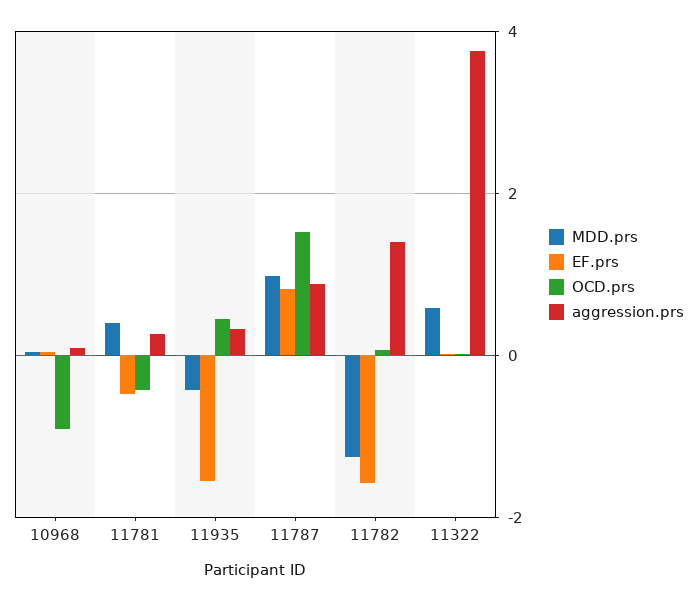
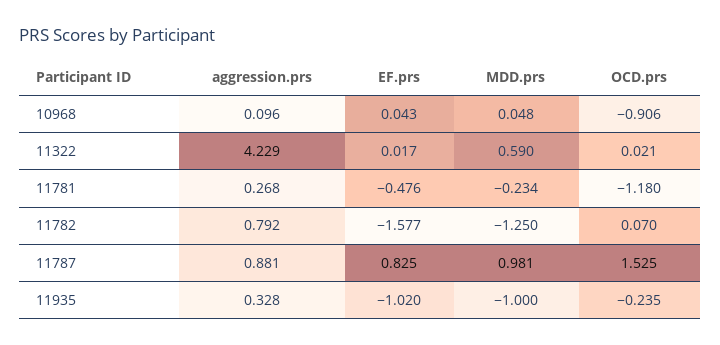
MDD.prs, 11781: 0.4 -> -0.234
OCD.prs, 11781: -0.4 -> -1.18
MDD.prs, 11935: -0.4 -> -1
EF.prs, 11935: -1.6 -> -1.02
OCD.prs, 11935: 0.4 -> -0.235
aggression.prs, 11782: 1.4 -> 0.792
aggression.prs, 11322: 3.8 -> 4.229

